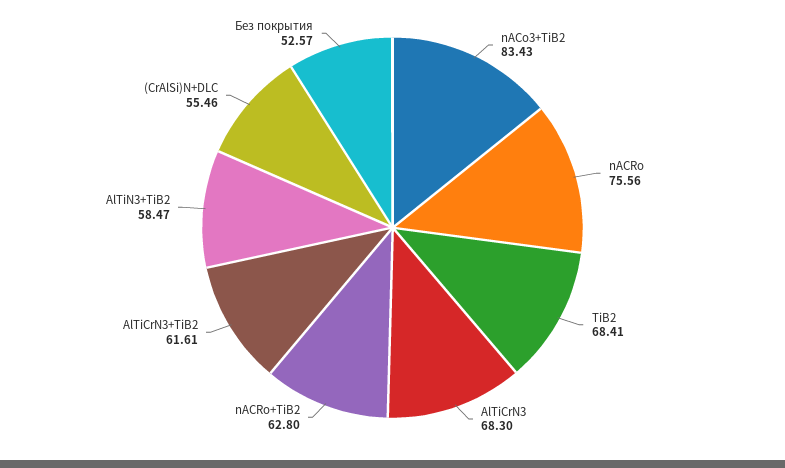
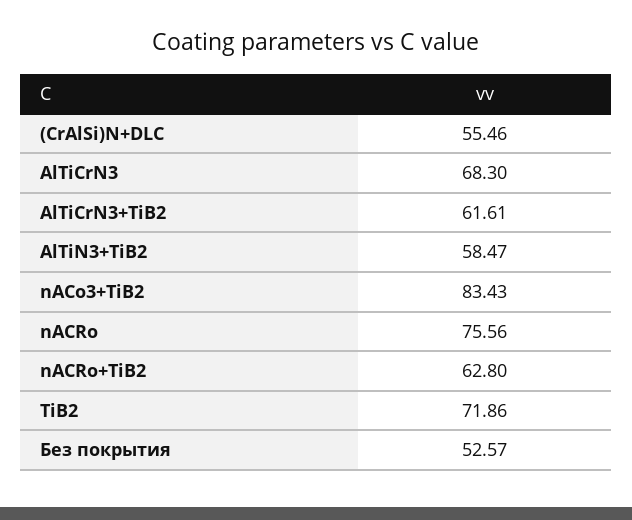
TiB2: 68.41 -> 71.86

